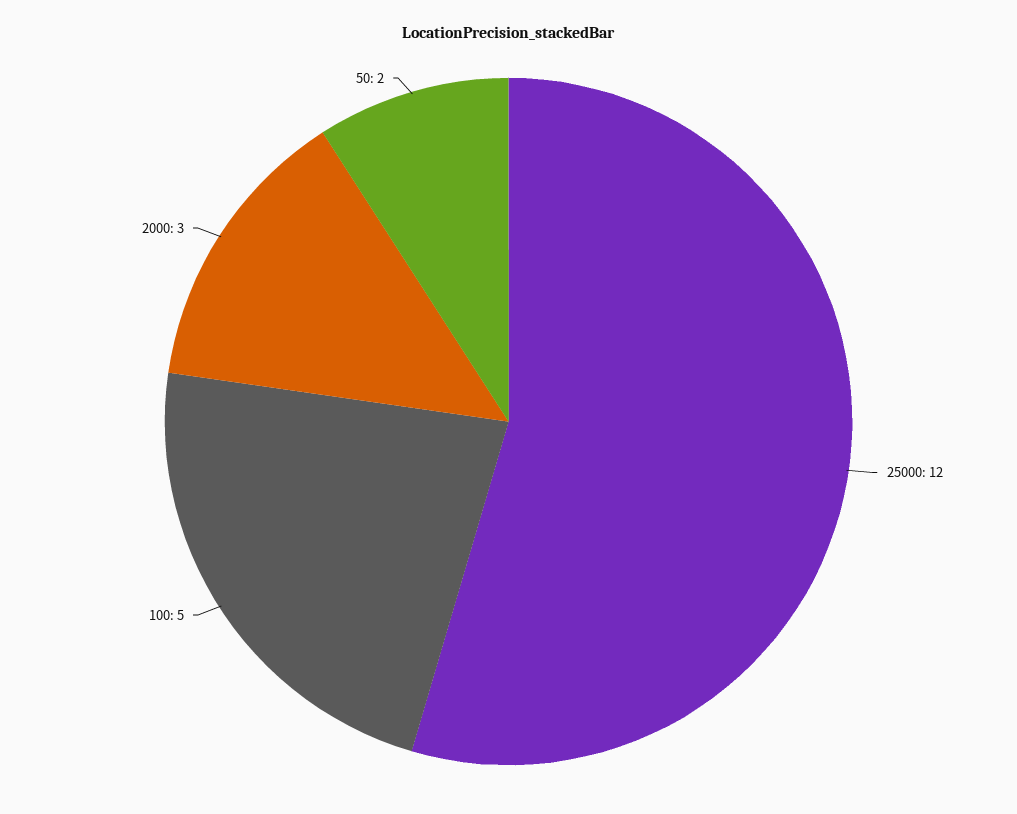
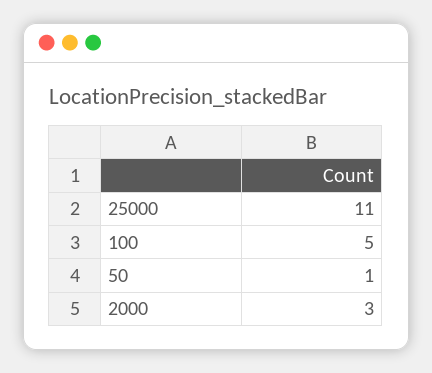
25000: 12 -> 11
50: 2 -> 1

